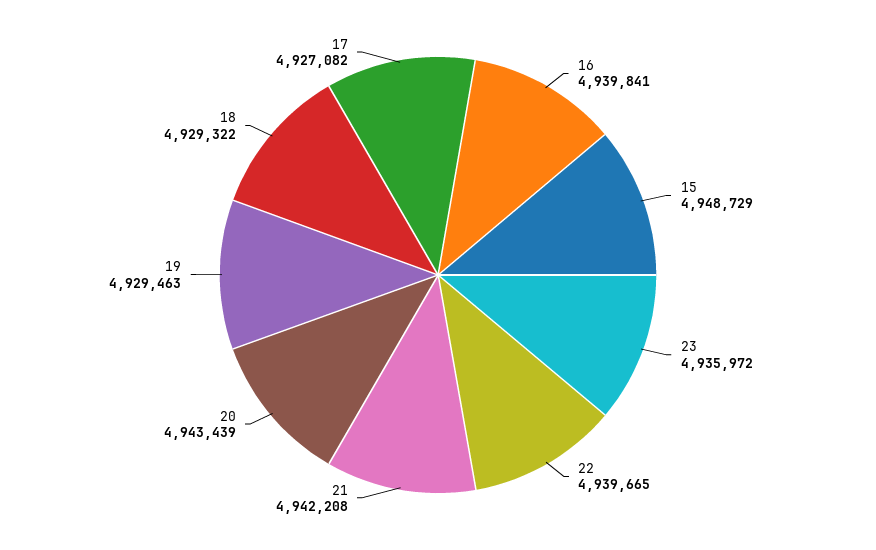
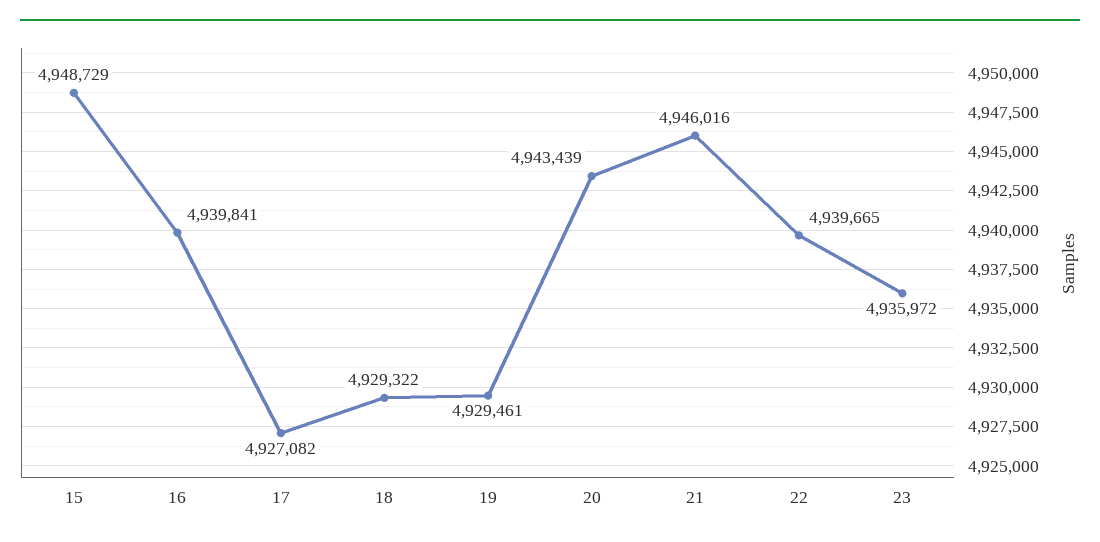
21: 4942208 -> 4946016
19: 4929463 -> 4929461

